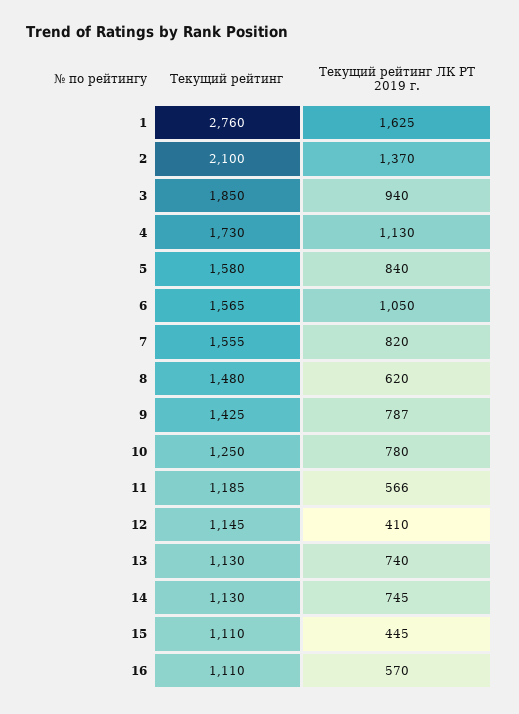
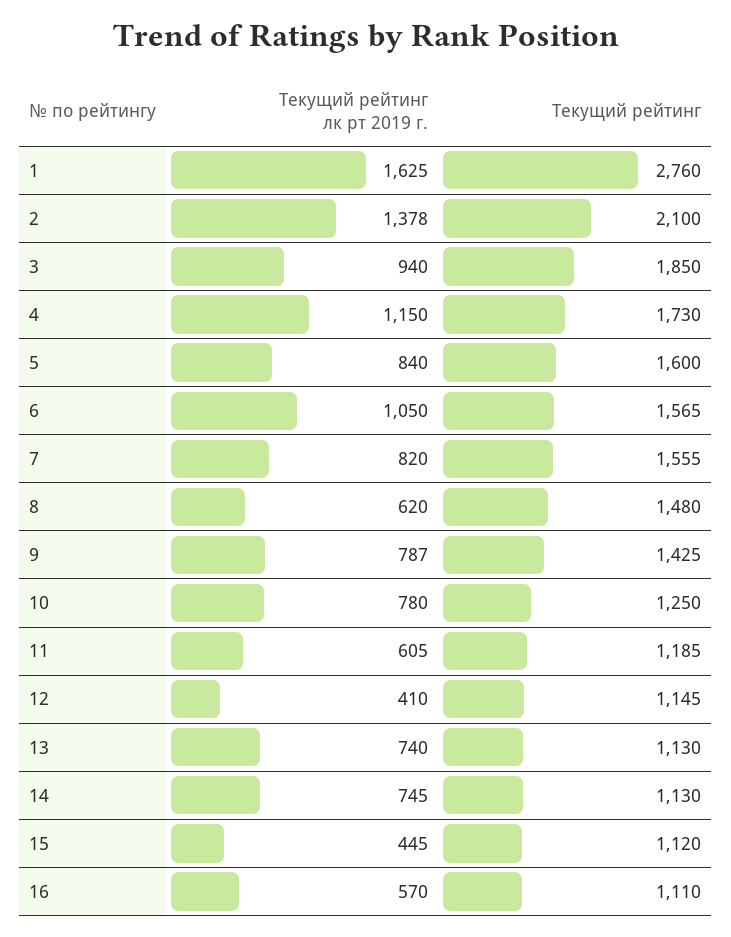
Текущий рейтинг ЛК РТ 2019 г., 2: 1370 -> 1378
Текущий рейтинг ЛК РТ 2019 г., 4: 1130 -> 1150
Текущий рейтинг, 5: 1580 -> 1600
Текущий рейтинг ЛК РТ 2019 г., 11: 566 -> 605
Текущий рейтинг, 15: 1110 -> 1120

